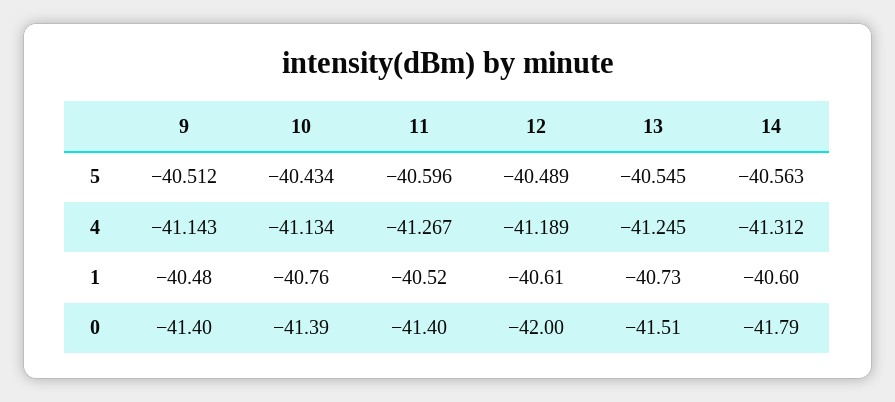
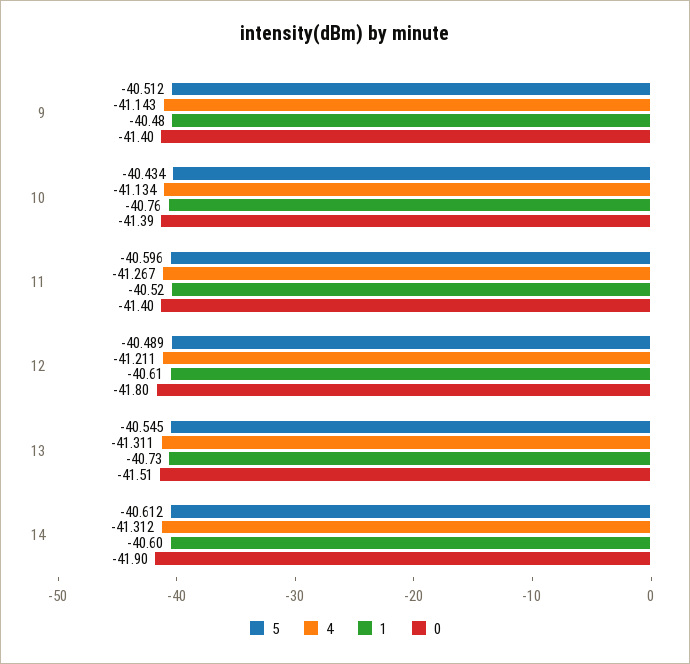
5, 14: -40.563 -> -40.612
4, 12: -41.189 -> -41.211
4, 13: -41.245 -> -41.311
0, 12: -42 -> -41.8
0, 14: -41.79 -> -41.9

